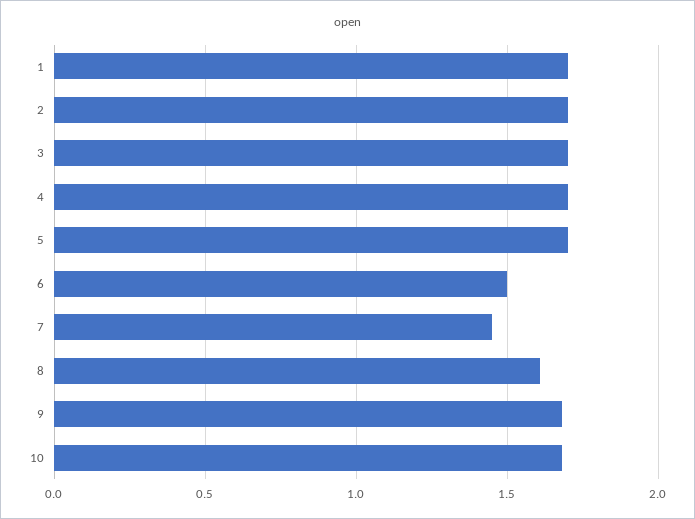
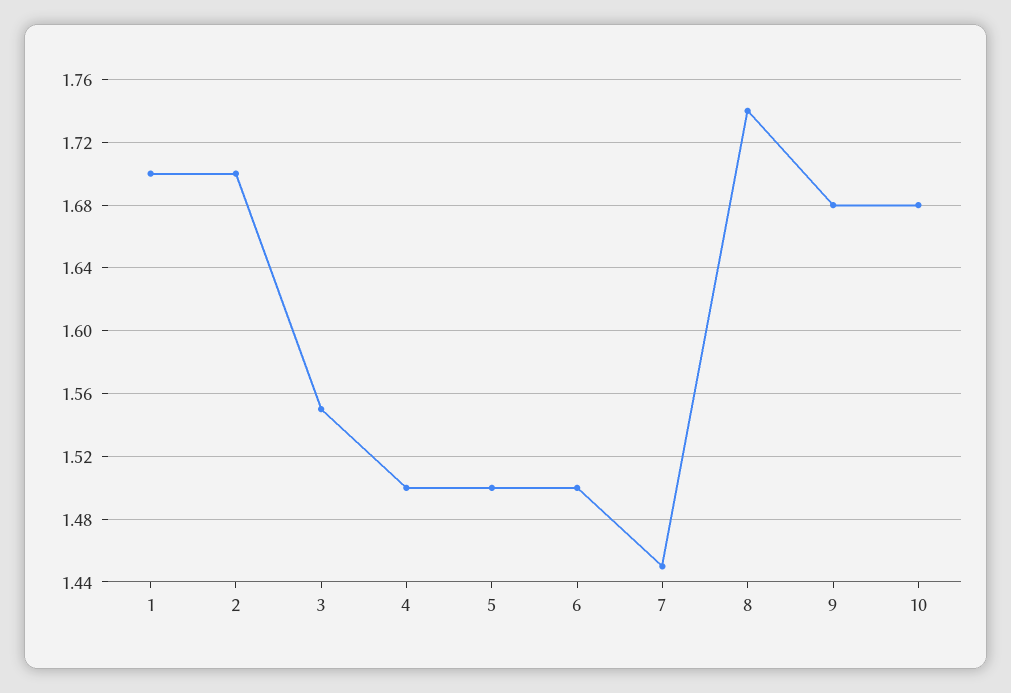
3: 1.7 -> 1.55
4: 1.7 -> 1.5
5: 1.7 -> 1.5
8: 1.6 -> 1.74

